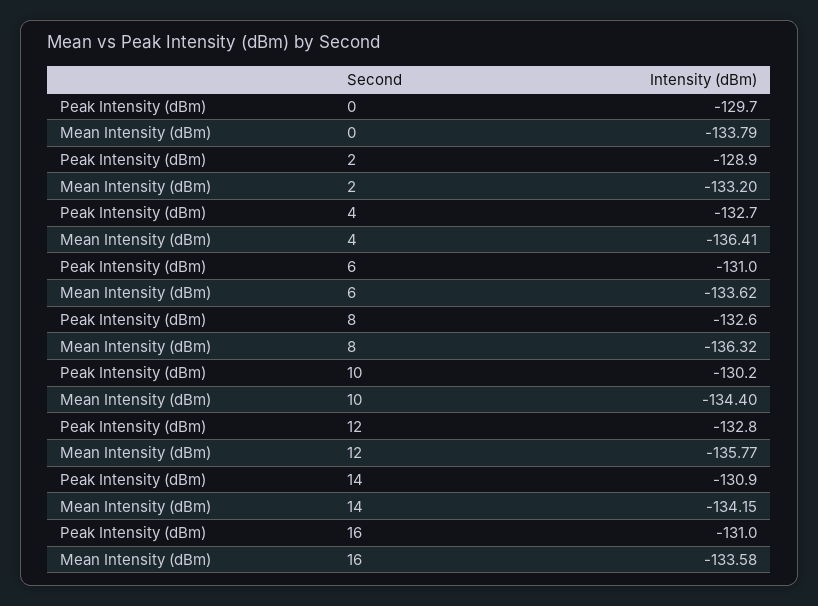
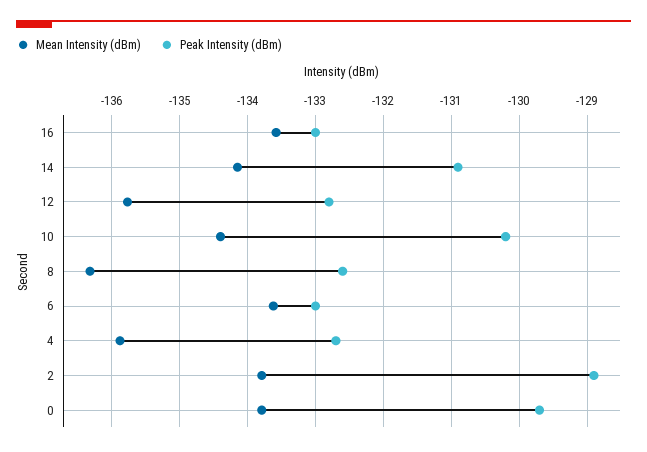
Mean Intensity (dBm), 2: -133.2 -> -133.8
Mean Intensity (dBm), 4: -136.41 -> -135.9
Peak Intensity (dBm), 6: -131 -> -133
Peak Intensity (dBm), 16: -131 -> -133

